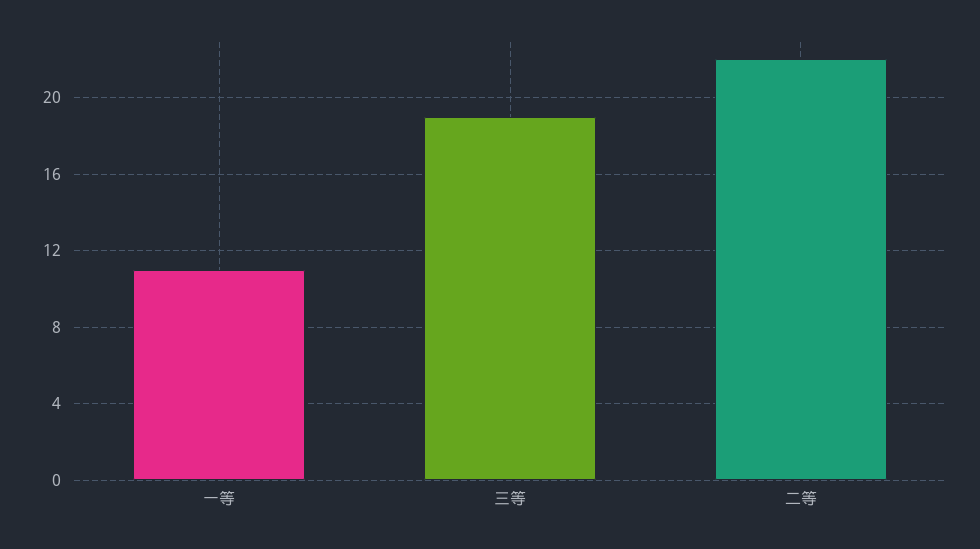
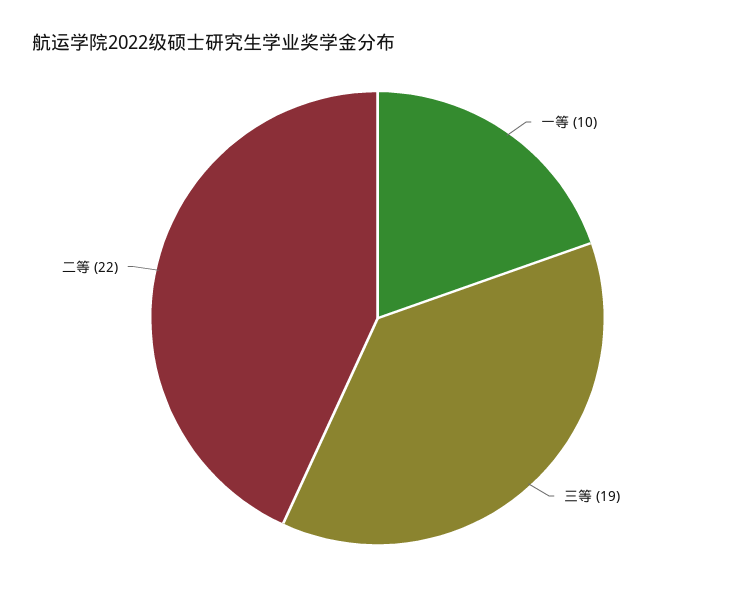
一等: 11 -> 10

